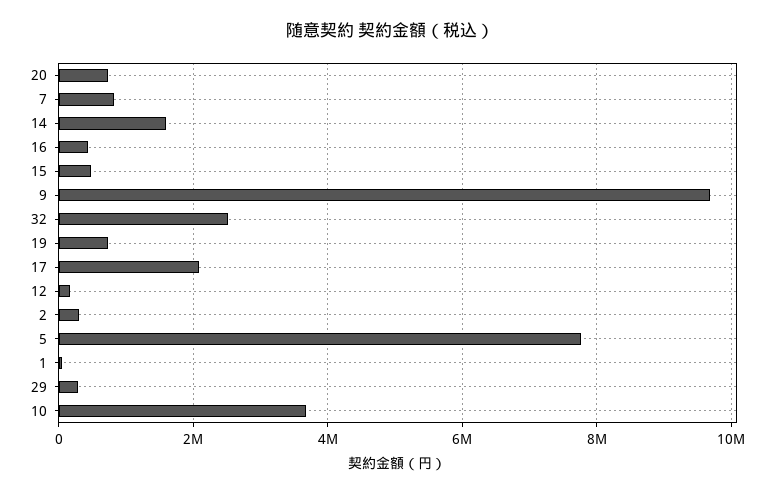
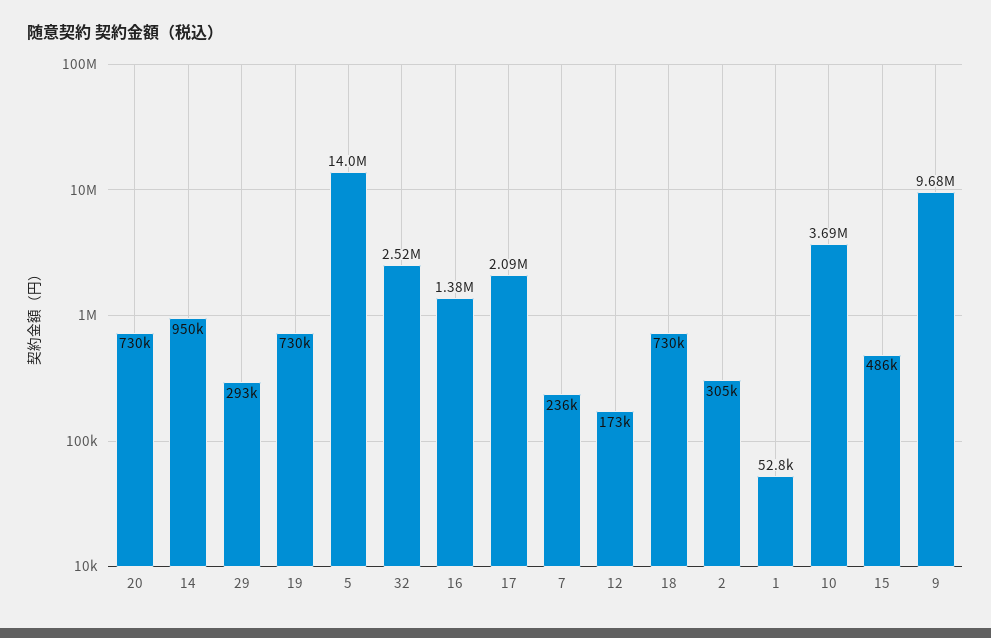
7: 800000 -> 236000
14: 1600000 -> 950000
16: 400000 -> 1380000
5: 7800000 -> 14000000
18: none -> 730000

